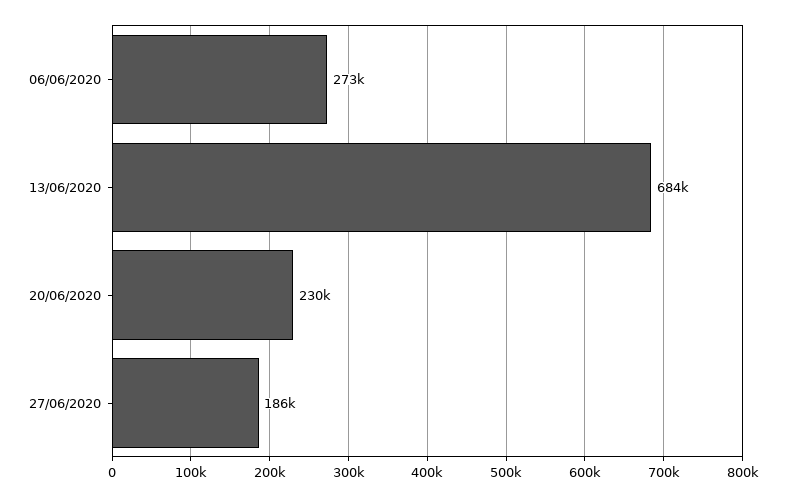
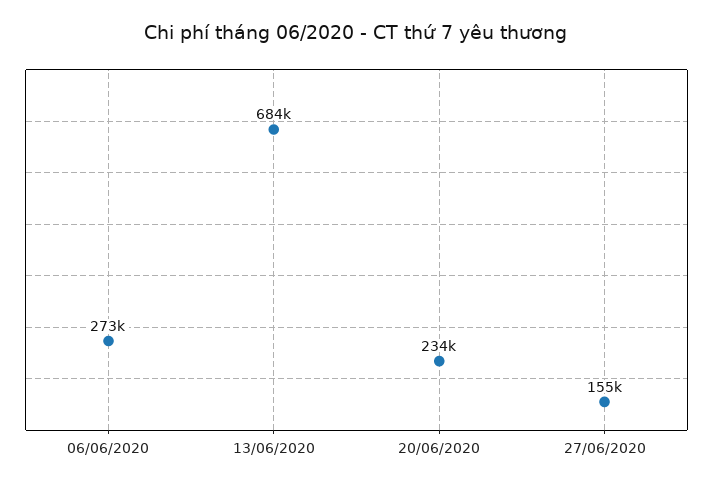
20/06/2020: 230000 -> 234000
27/06/2020: 186000 -> 155000

